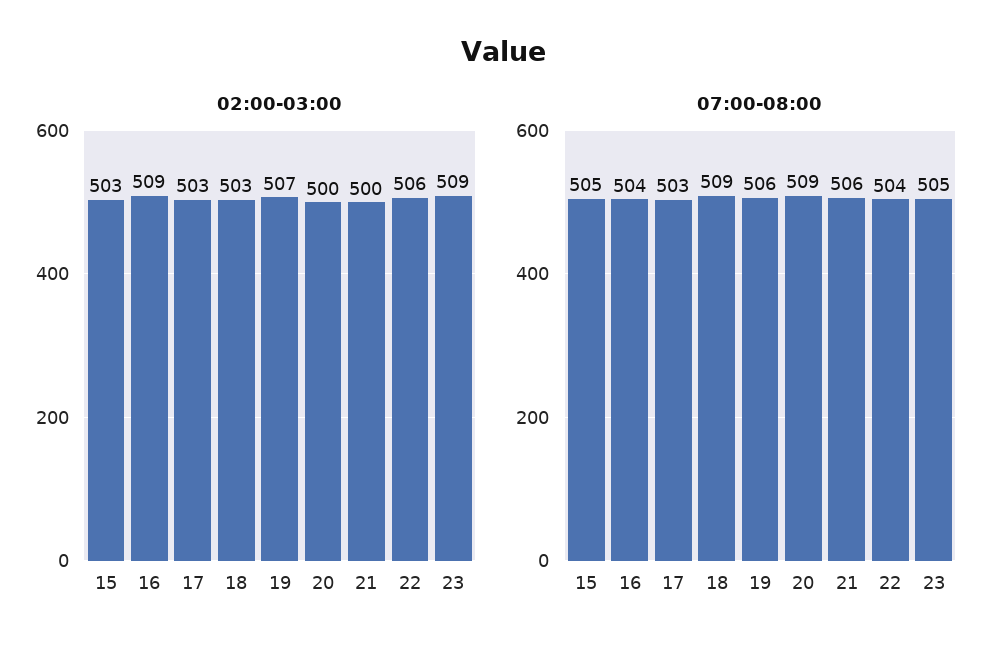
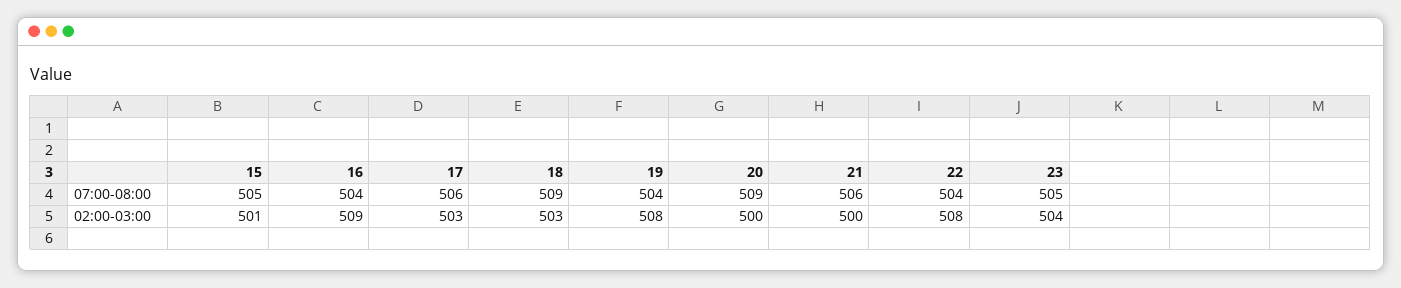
02:00-03:00, 15: 503 -> 501
02:00-03:00, 19: 507 -> 508
02:00-03:00, 22: 506 -> 508
02:00-03:00, 23: 509 -> 504
07:00-08:00, 17: 503 -> 506
07:00-08:00, 19: 506 -> 504

